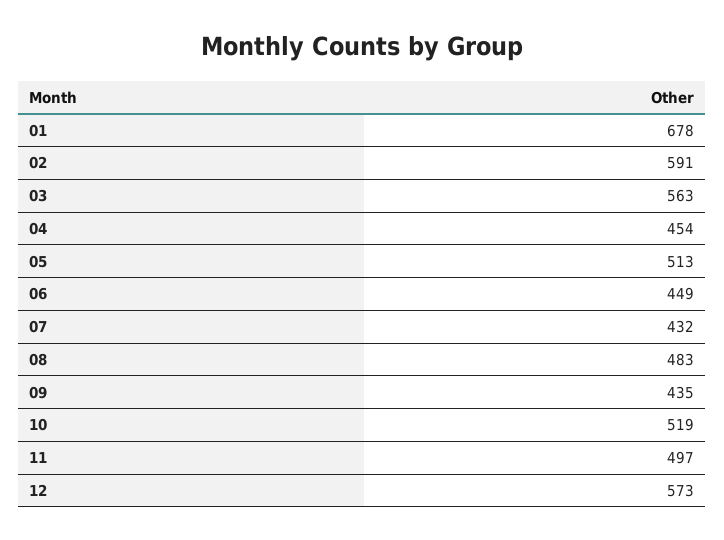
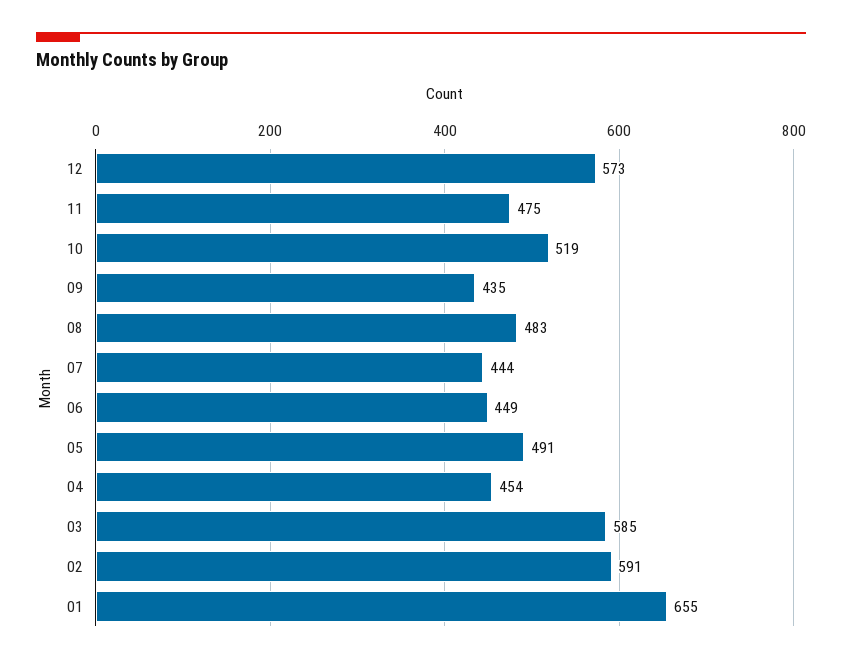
01: 678 -> 655
03: 563 -> 585
05: 513 -> 491
07: 432 -> 444
11: 497 -> 475

